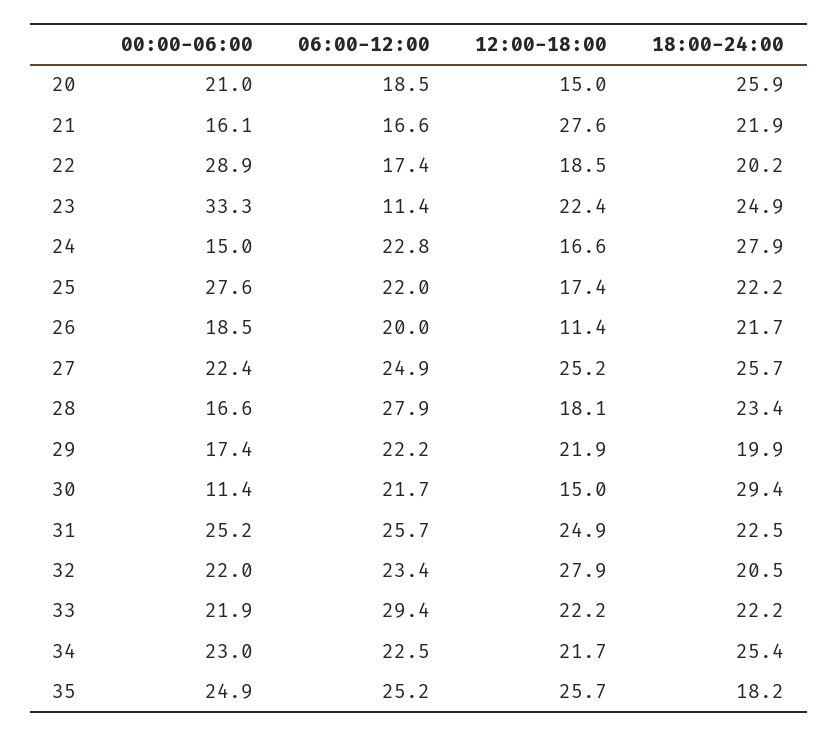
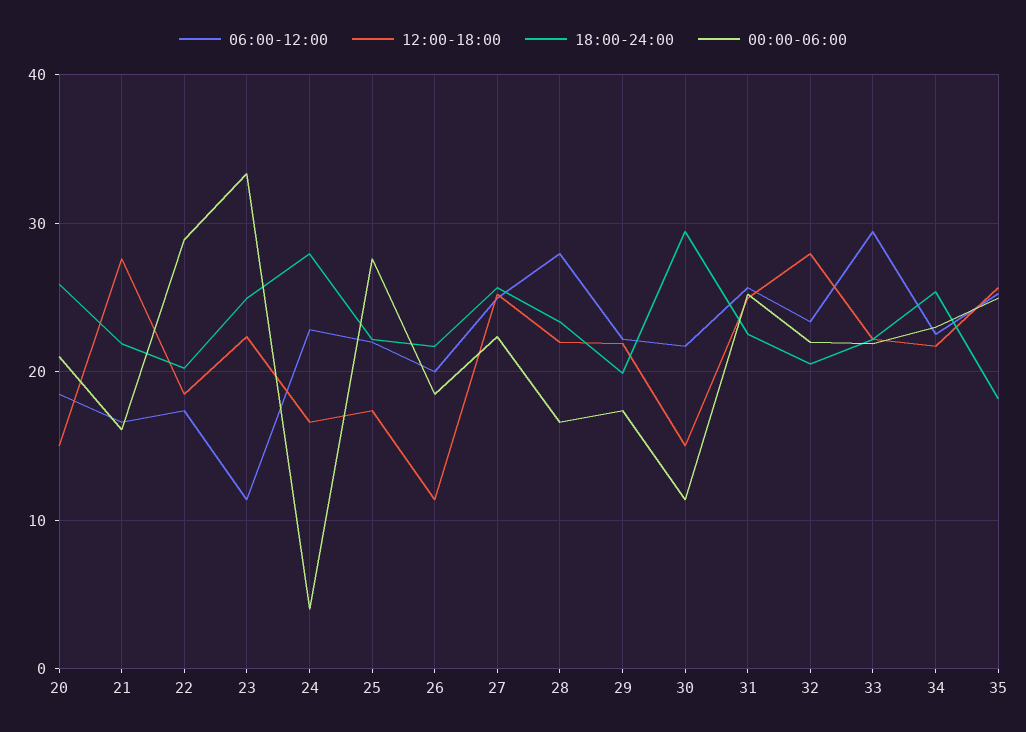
00:00-06:00, 24: 15 -> 4
12:00-18:00, 28: 18.1 -> 22

